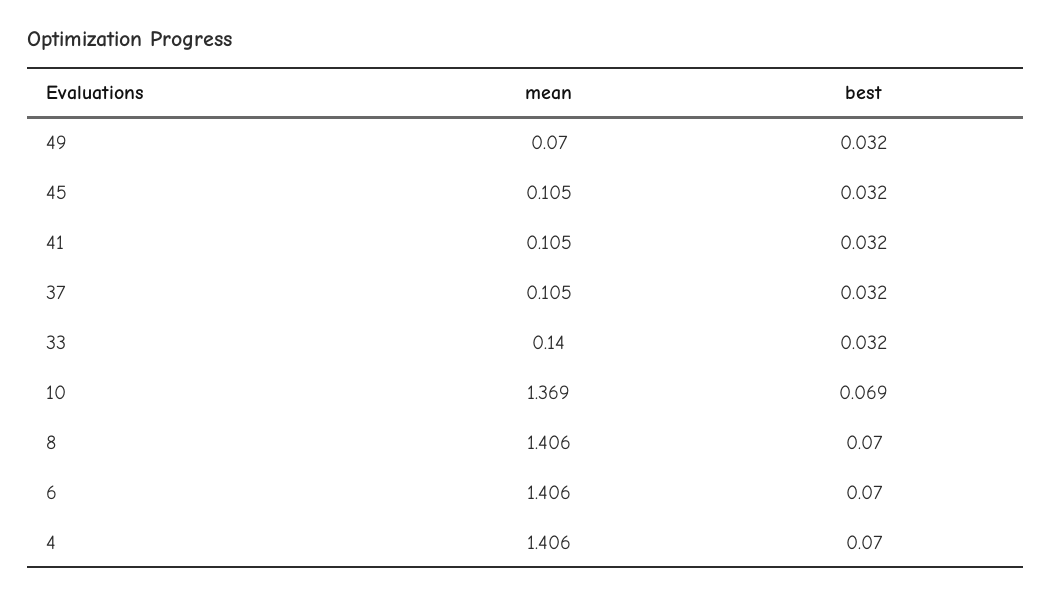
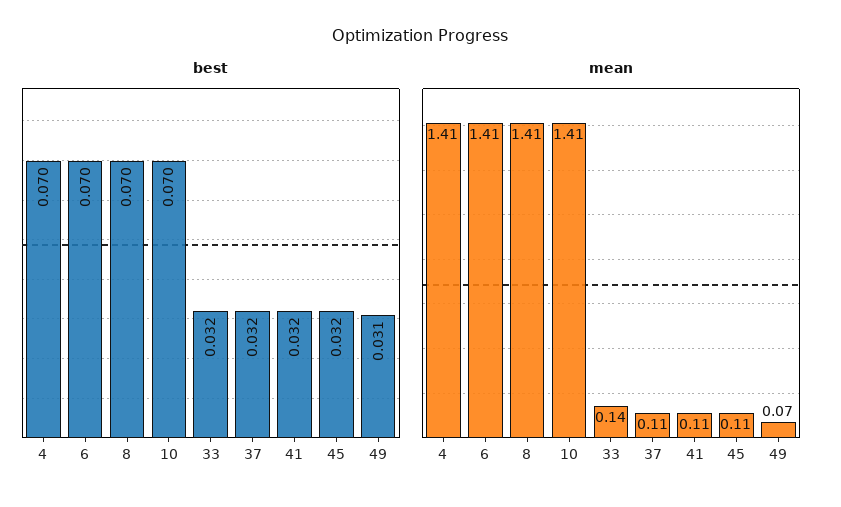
best, 49: 0.032 -> 0.031
mean, 10: 1.369 -> 1.41
best, 10: 0.069 -> 0.07

